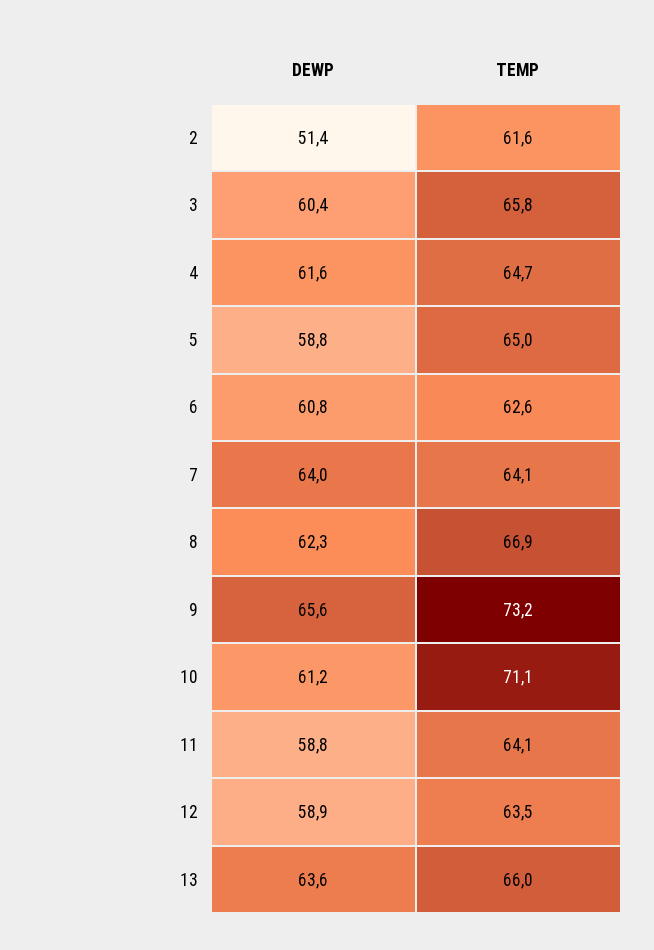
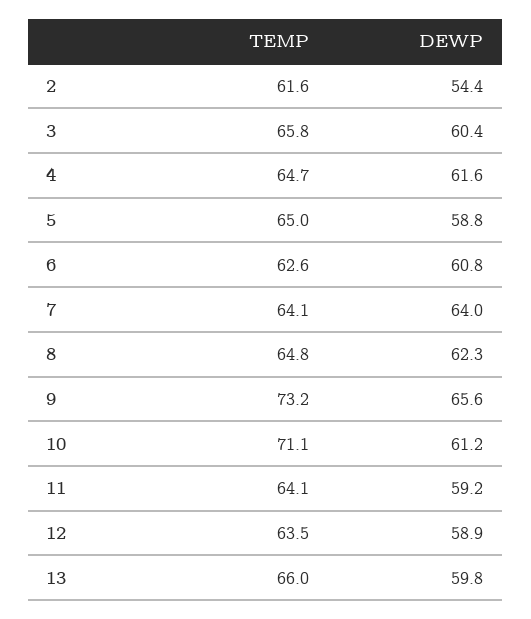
DEWP, 2: 51.4 -> 54.4
TEMP, 8: 66.9 -> 64.8
DEWP, 11: 58.8 -> 59.2
DEWP, 13: 63.6 -> 59.8

